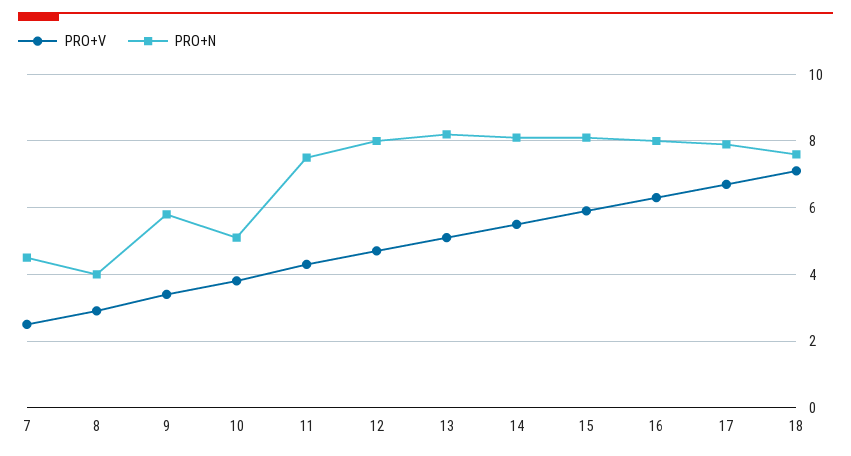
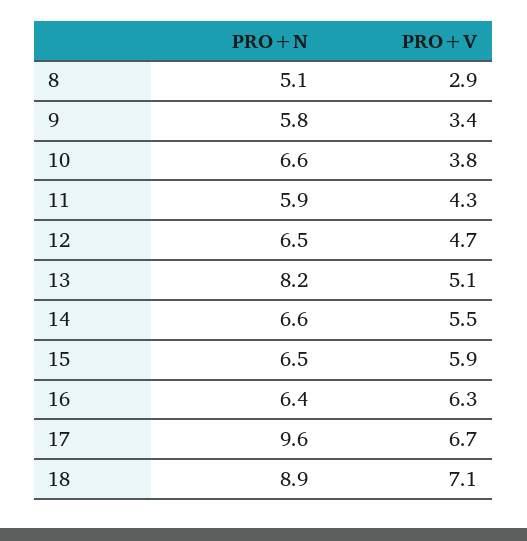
PRO+V, 7: 2.5 -> none
PRO+N, 7: 4.5 -> none
PRO+N, 8: 4 -> 5.1
PRO+N, 10: 5 -> 6.6
PRO+N, 11: 7.5 -> 5.9
PRO+N, 12: 8 -> 6.5
PRO+N, 14: 8 -> 6.6
PRO+N, 15: 8 -> 6.5
PRO+N, 16: 8 -> 6.4
PRO+N, 17: 8 -> 9.6
PRO+N, 18: 7.5 -> 8.9

